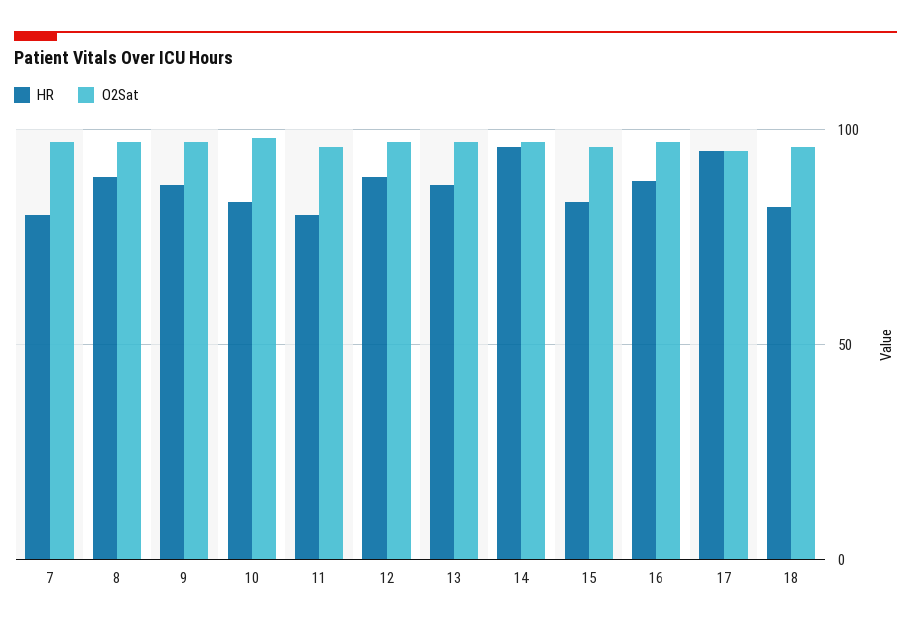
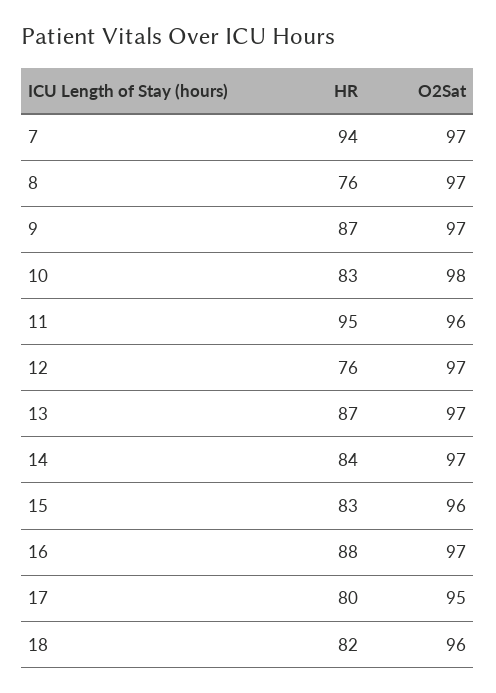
HR, 7: 80 -> 94
HR, 8: 90 -> 76
HR, 11: 80 -> 95
HR, 12: 90 -> 76
HR, 14: 95 -> 84
HR, 17: 95 -> 80

